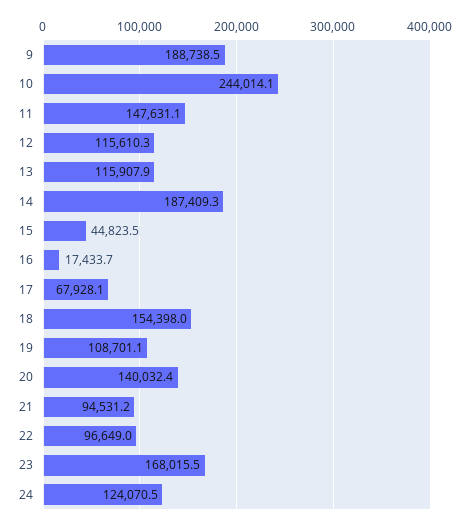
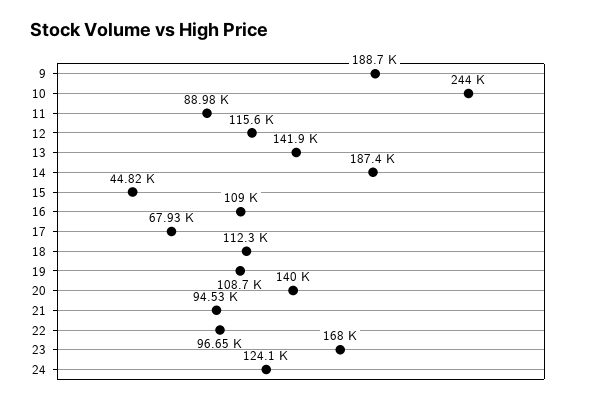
11: 147631.1 -> 88980
13: 115907.9 -> 141900
16: 17433.7 -> 109000
18: 154398 -> 112300

